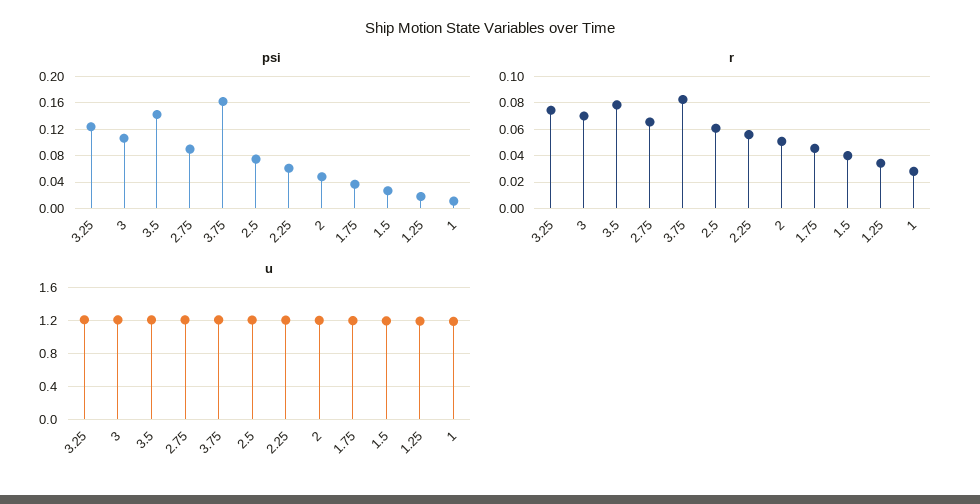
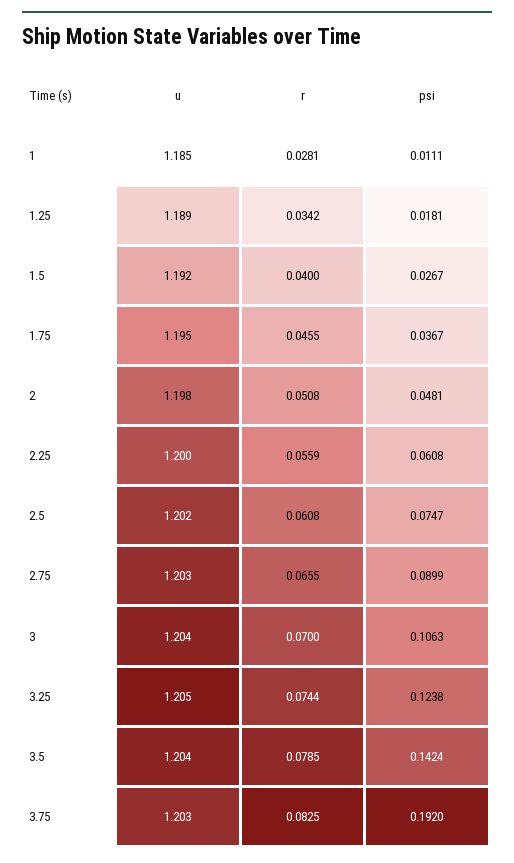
psi, 3.75: 0.16 -> 0.192

